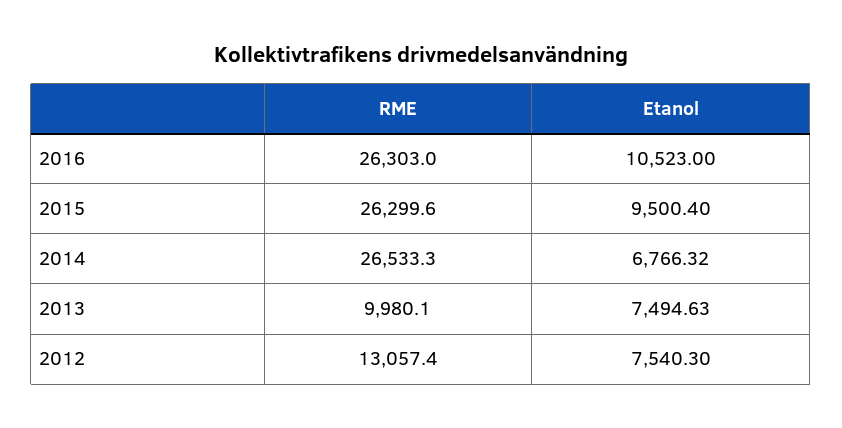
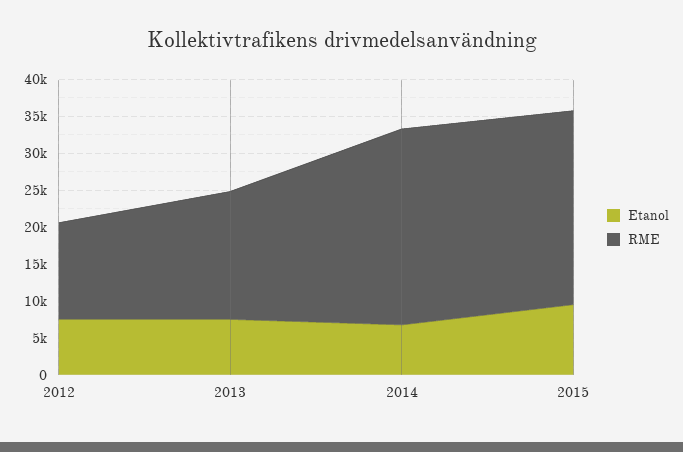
RME, 2016: 26303 -> none
Etanol, 2016: 10523 -> none
RME, 2013: 9980.1 -> 17500

